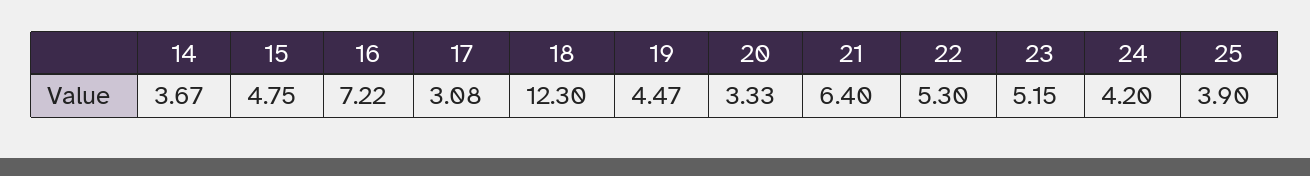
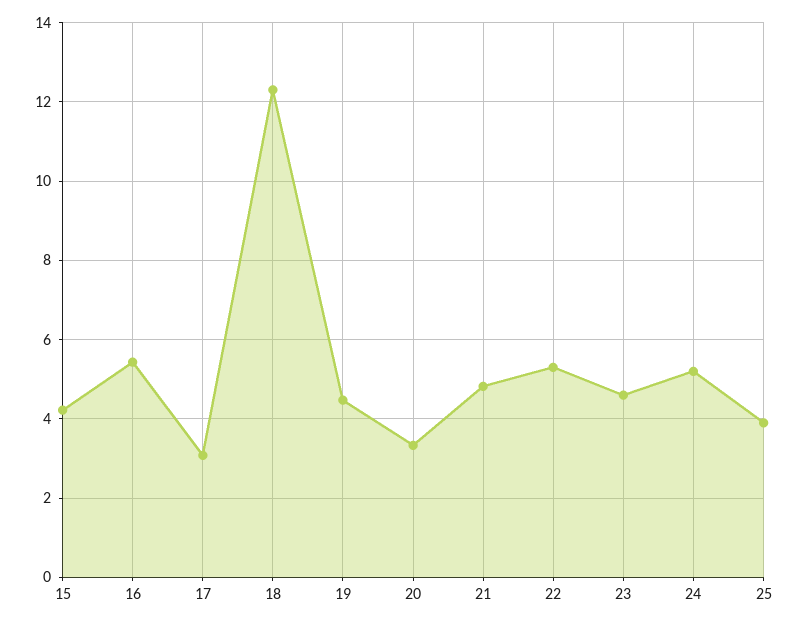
14: 3.67 -> none
15: 4.75 -> 4.2
16: 7.22 -> 5.4
21: 6.4 -> 4.8
23: 5.15 -> 4.6
24: 4.2 -> 5.2

